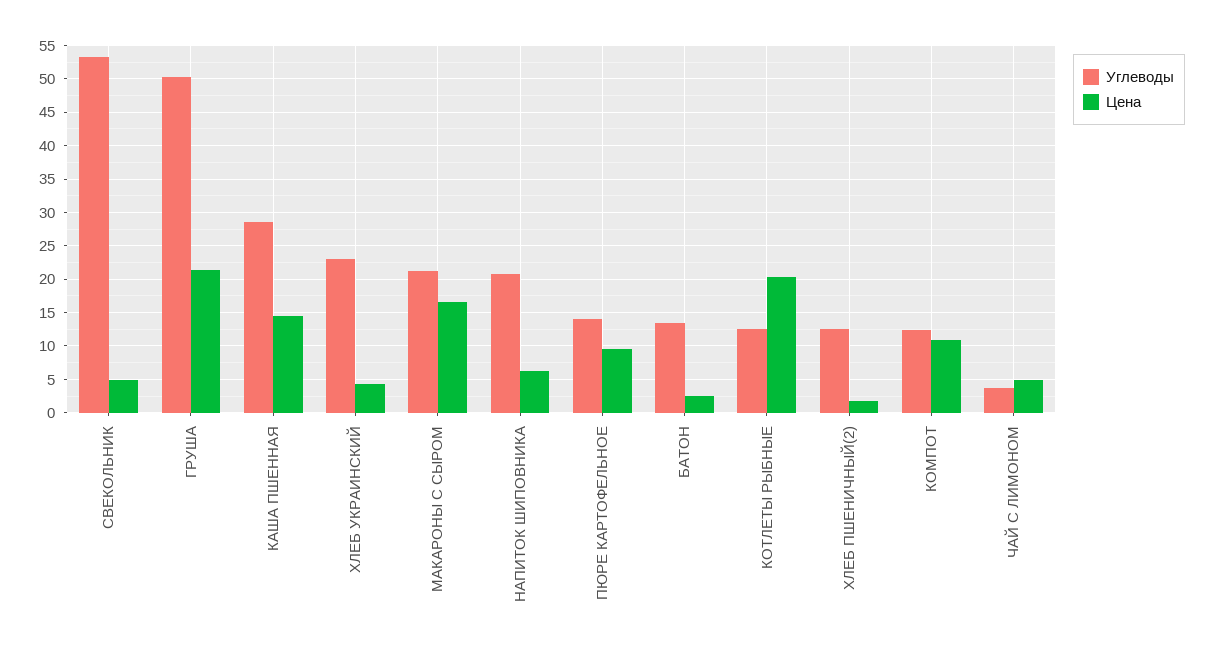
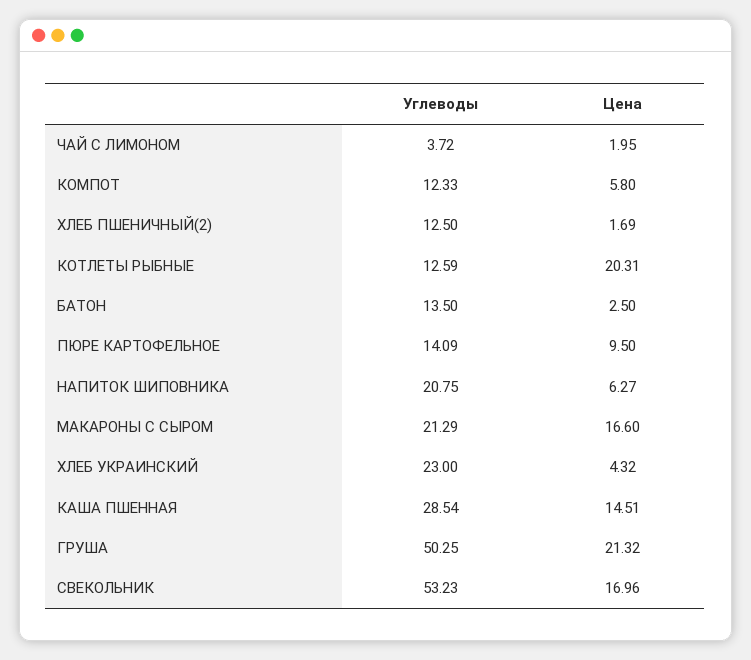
Цена, СВЕКОЛЬНИК: 5 -> 16.96
Цена, КОМПОТ: 11 -> 5.8
Цена, ЧАЙ С ЛИМОНОМ: 5 -> 1.95

